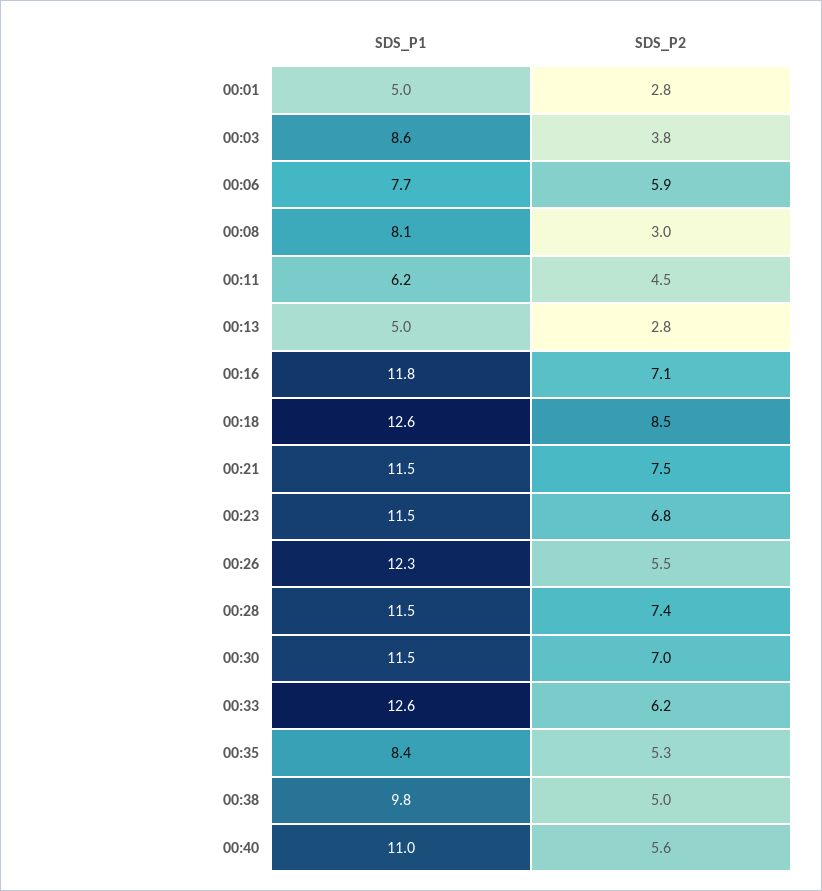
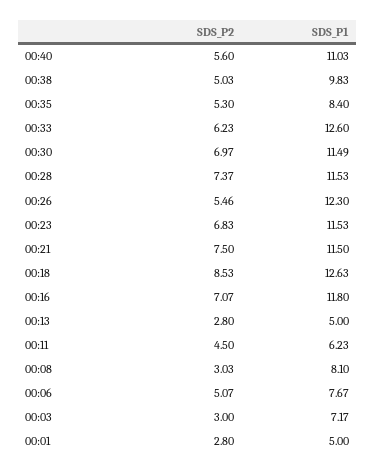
SDS_P1, 00:03: 8.6 -> 7.17
SDS_P2, 00:03: 3.8 -> 3
SDS_P2, 00:06: 5.9 -> 5.07

